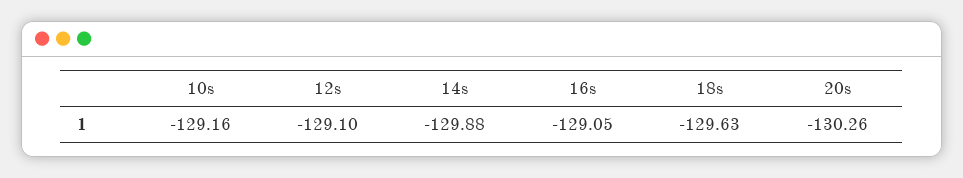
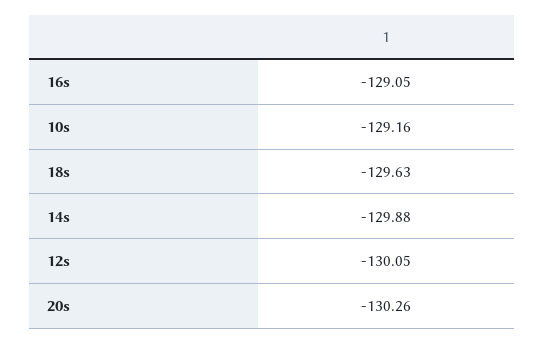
12s: -129.1 -> -130.05

